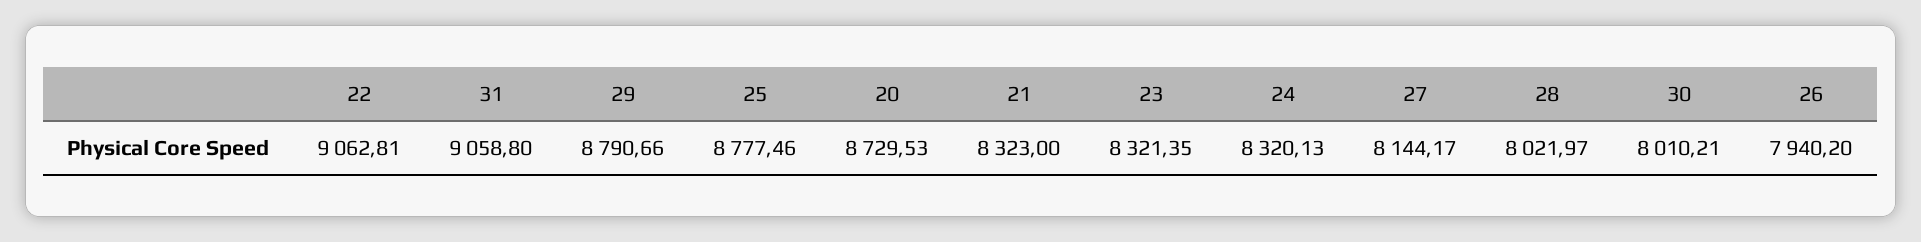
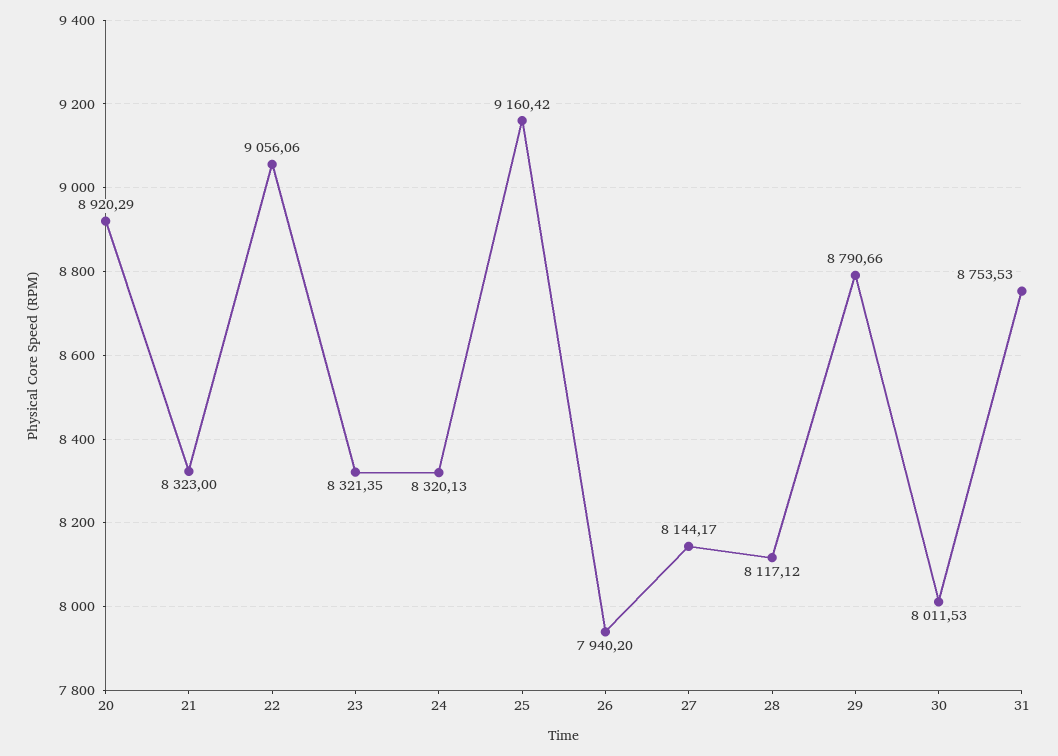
22: 9062.81 -> 9056.06
31: 9058.8 -> 8753.53
25: 8777.46 -> 9160.42
20: 8729.53 -> 8920.29
28: 8021.97 -> 8117.12
30: 8010.21 -> 8011.53

